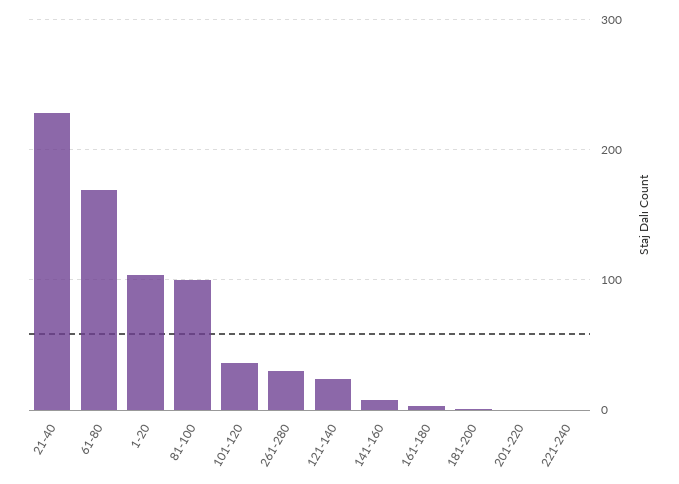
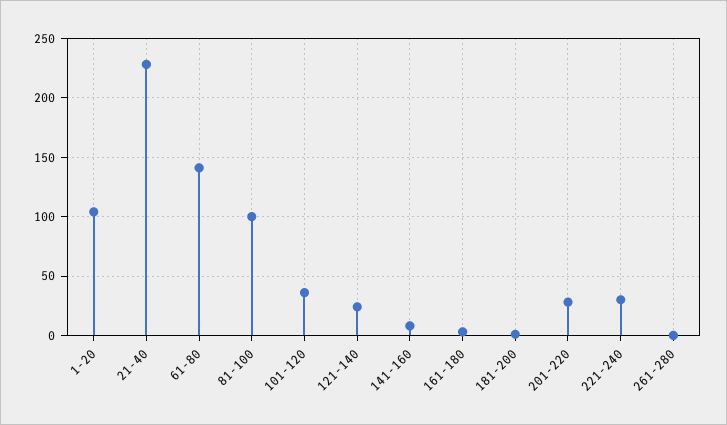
61-80: 170 -> 140
261-280: 30 -> 0
201-220: 0 -> 30
221-240: 0 -> 30

